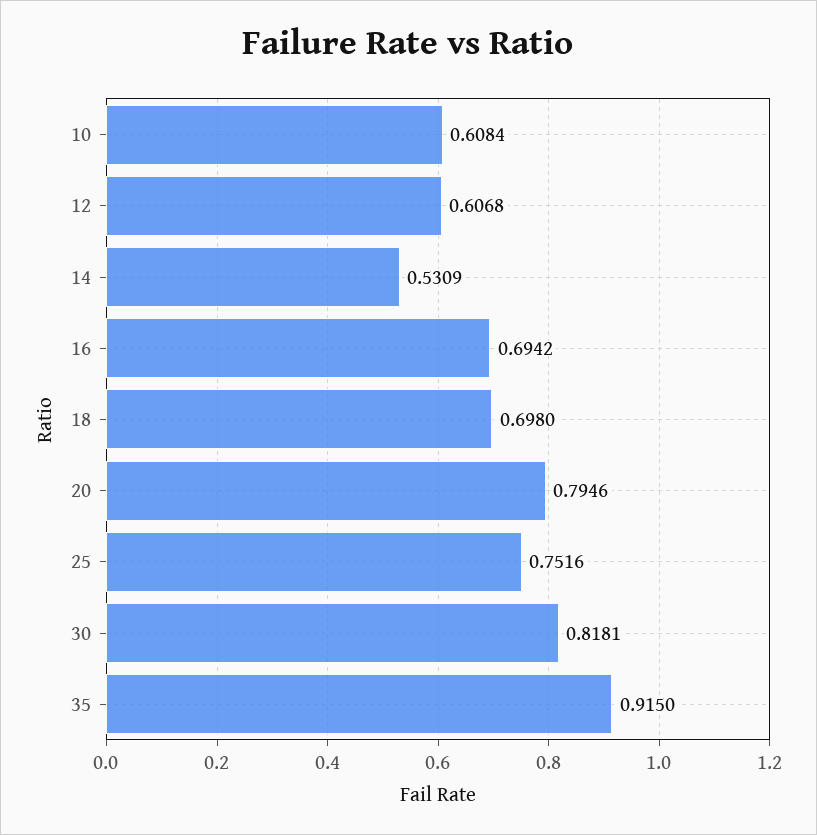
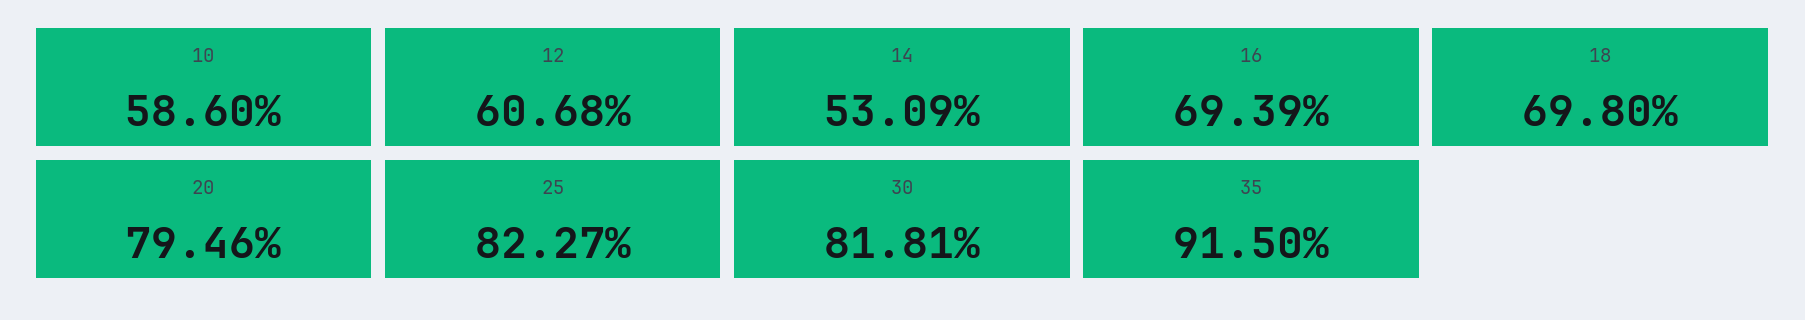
10: 0.6084 -> 0.586
16: 0.6942 -> 0.6939
25: 0.7516 -> 0.8227

